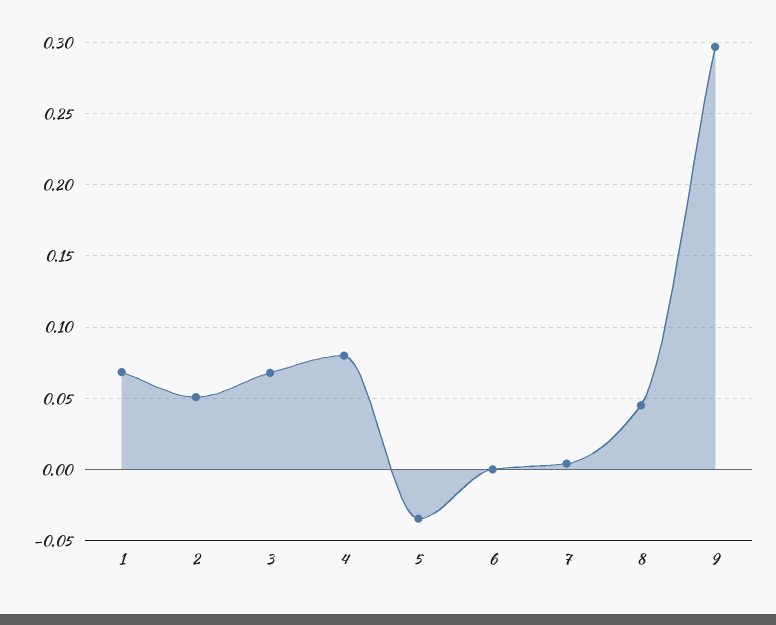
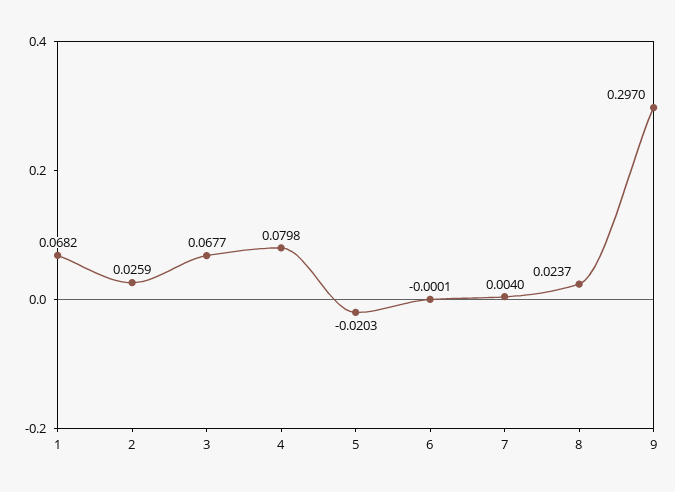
2: 0.05 -> 0.0259
5: -0.035 -> -0.0203
8: 0.045 -> 0.0237

